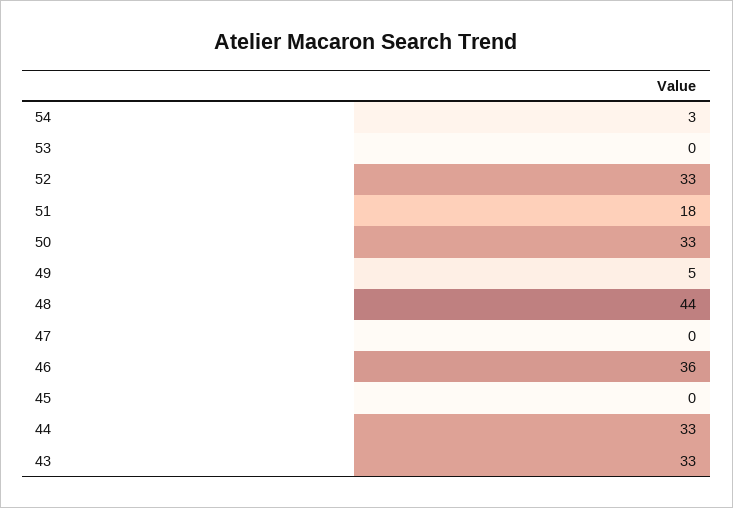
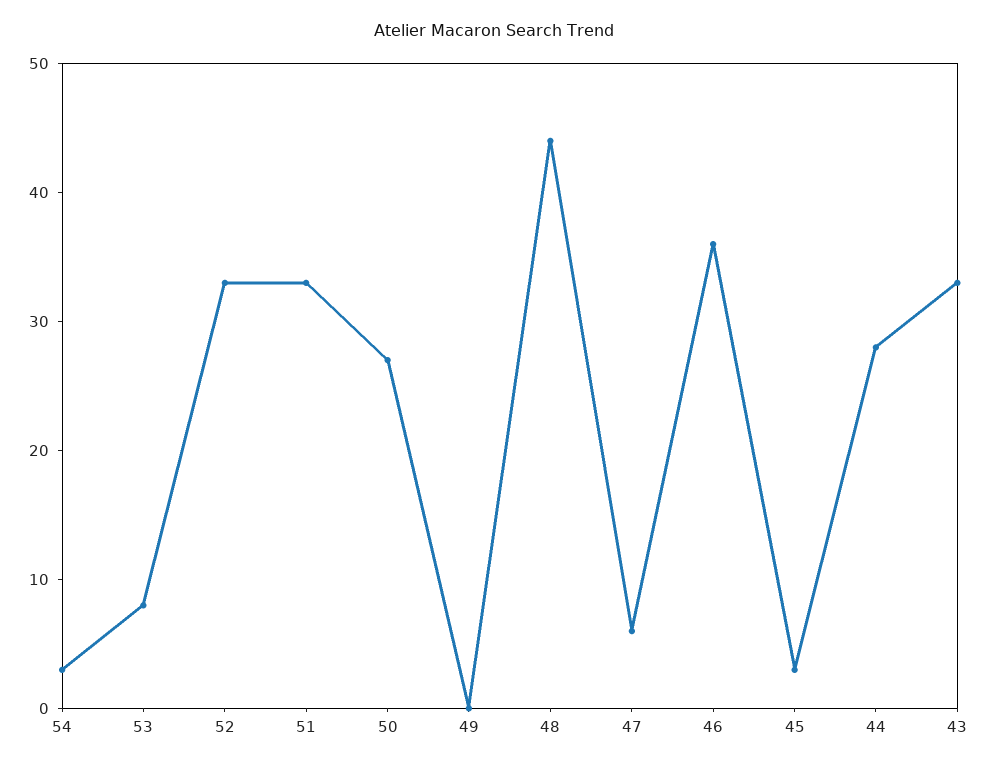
53: 0 -> 8
51: 18 -> 33
50: 33 -> 27
49: 5 -> 0
47: 0 -> 6
45: 0 -> 3
44: 33 -> 28

